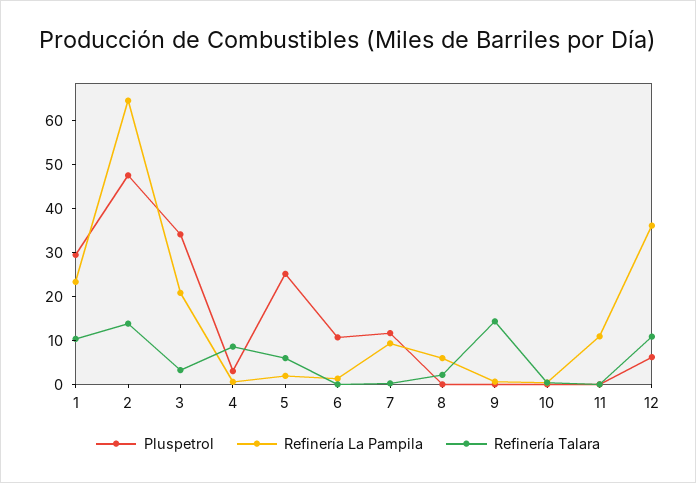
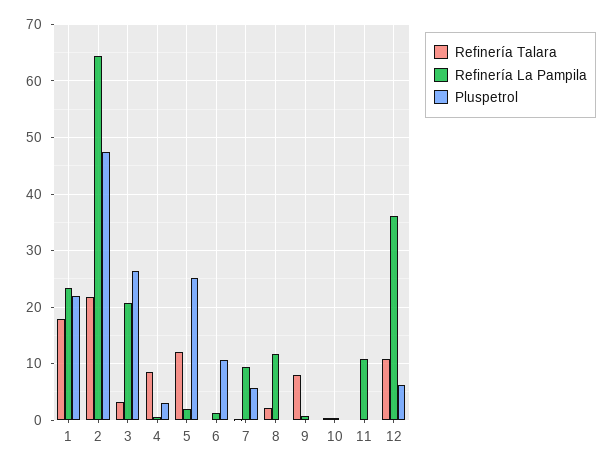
Pluspetrol, 1: 30 -> 22
Refinería Talara, 1: 10 -> 18
Refinería Talara, 2: 14 -> 22
Pluspetrol, 3: 34 -> 26
Refinería Talara, 5: 6 -> 12
Pluspetrol, 7: 12 -> 6
Refinería La Pampila, 8: 6 -> 12
Refinería Talara, 9: 14 -> 8

